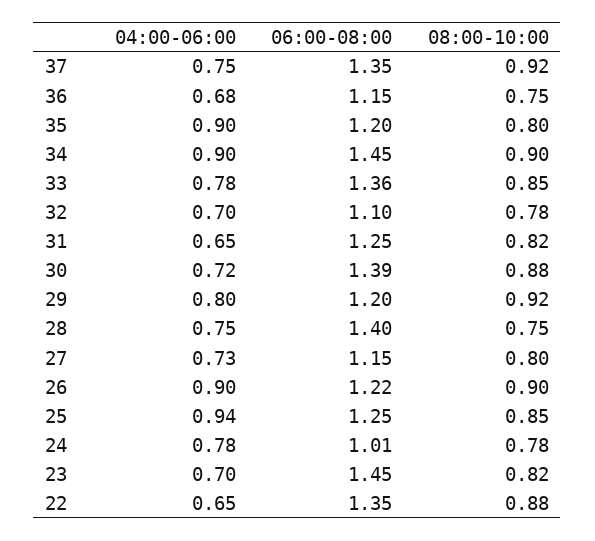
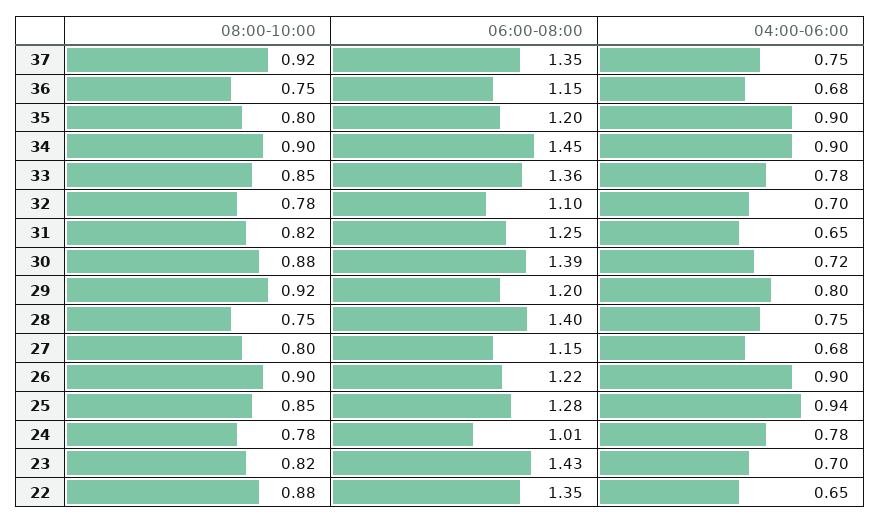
04:00-06:00, 27: 0.73 -> 0.68
06:00-08:00, 25: 1.25 -> 1.28
06:00-08:00, 23: 1.45 -> 1.43

